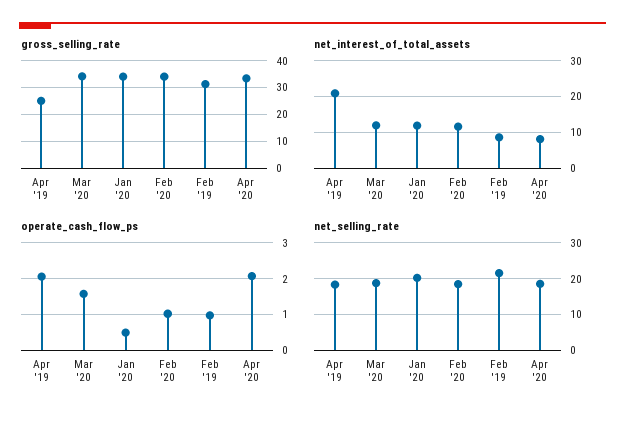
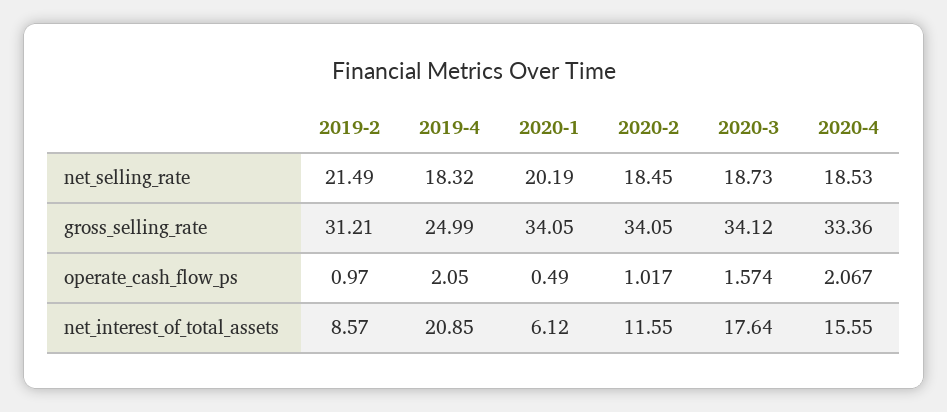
net_interest_of_total_assets, Mar '20: 12 -> 17.64
net_interest_of_total_assets, Jan '20: 12 -> 6.12
net_interest_of_total_assets, Apr '20: 8 -> 15.55

